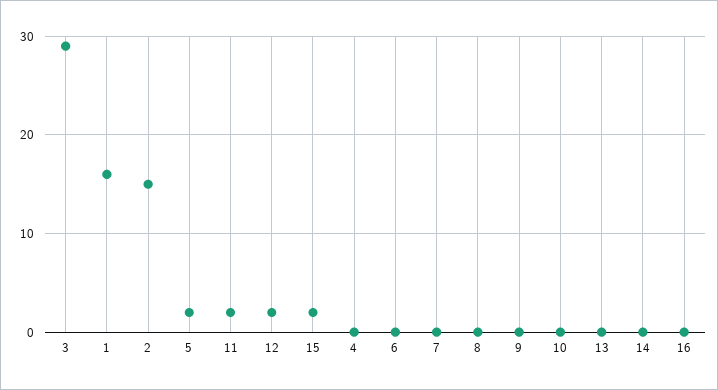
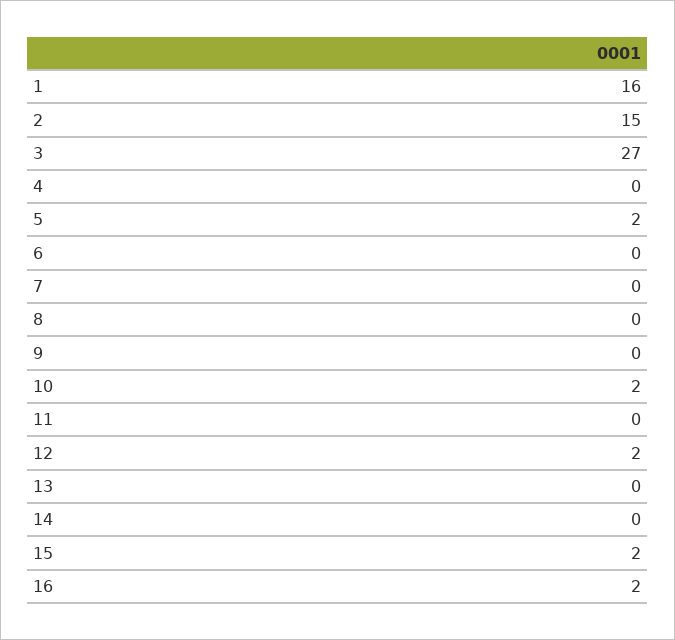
3: 29 -> 27
11: 2 -> 0
10: 0 -> 2
16: 0 -> 2

